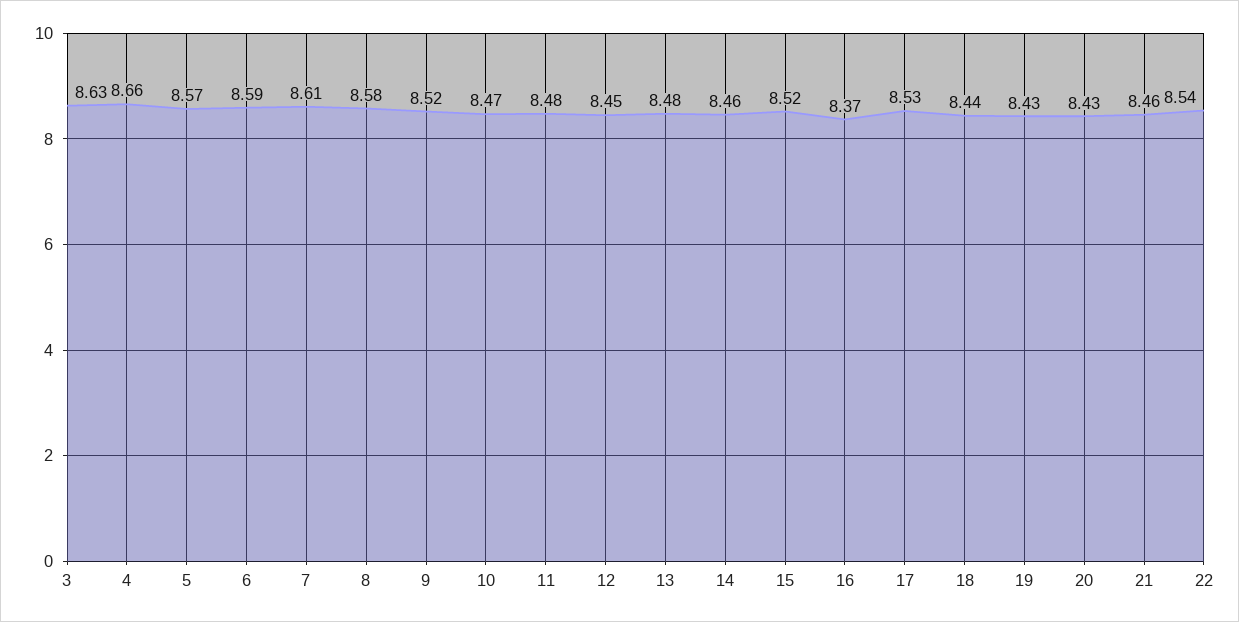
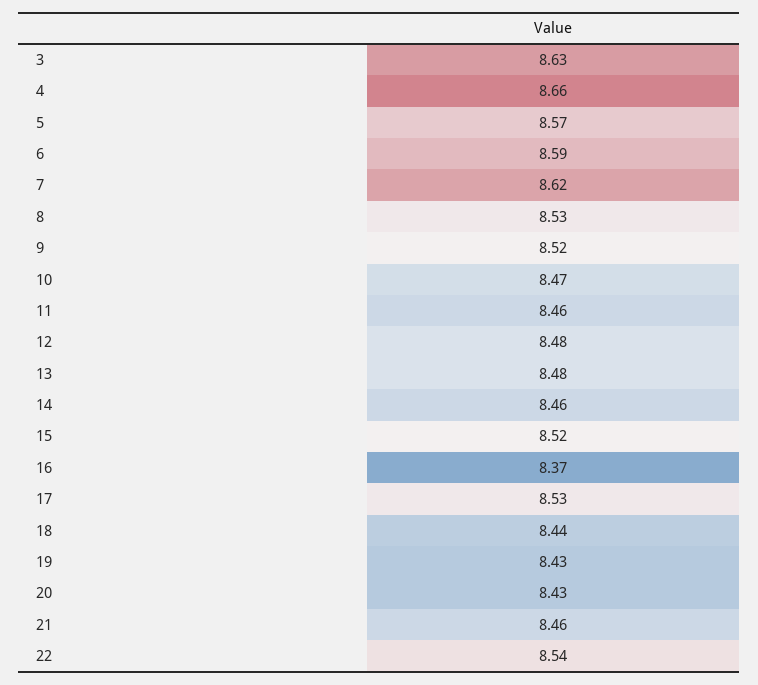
7: 8.61 -> 8.62
8: 8.58 -> 8.53
11: 8.48 -> 8.46
12: 8.45 -> 8.48

